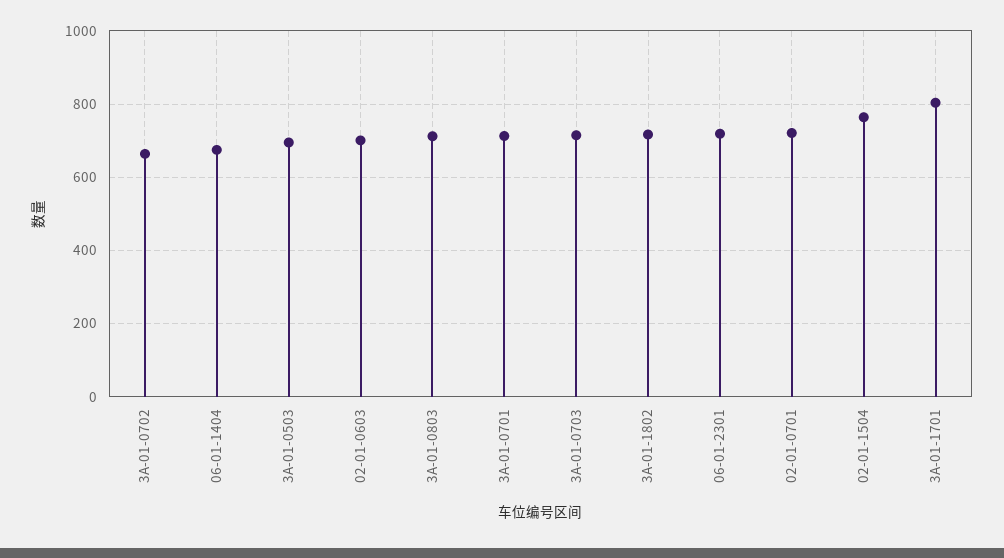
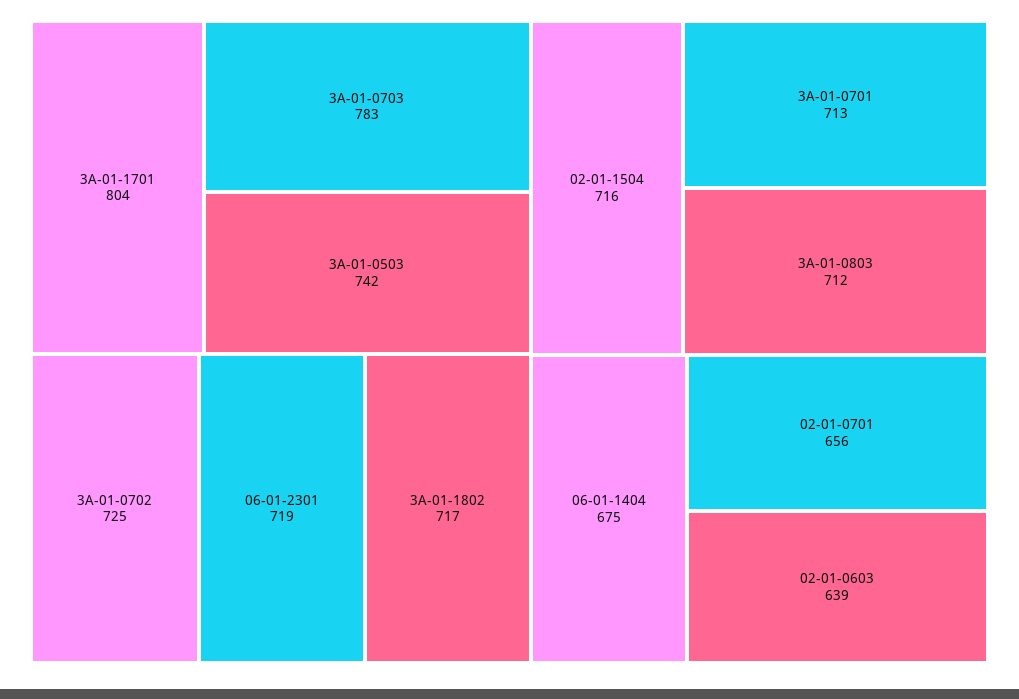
3A-01-0702: 660 -> 725
3A-01-0503: 700 -> 742
02-01-0603: 700 -> 639
3A-01-0703: 720 -> 783
02-01-0701: 720 -> 656
02-01-1504: 760 -> 716

